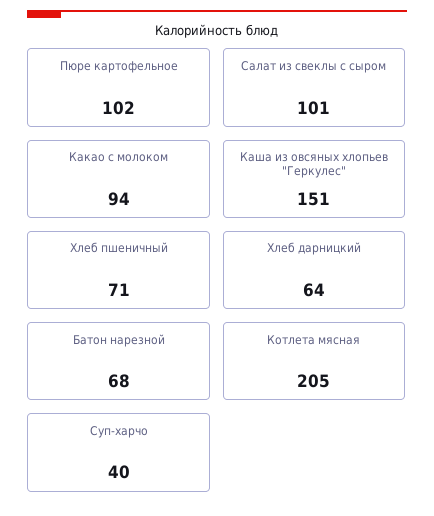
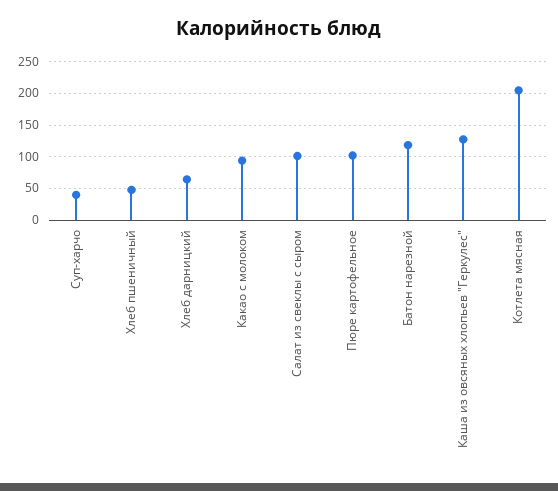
Каша из овсяных хлопьев "Геркулес": 151 -> 130
Хлеб пшеничный: 71 -> 50
Батон нарезной: 68 -> 120

